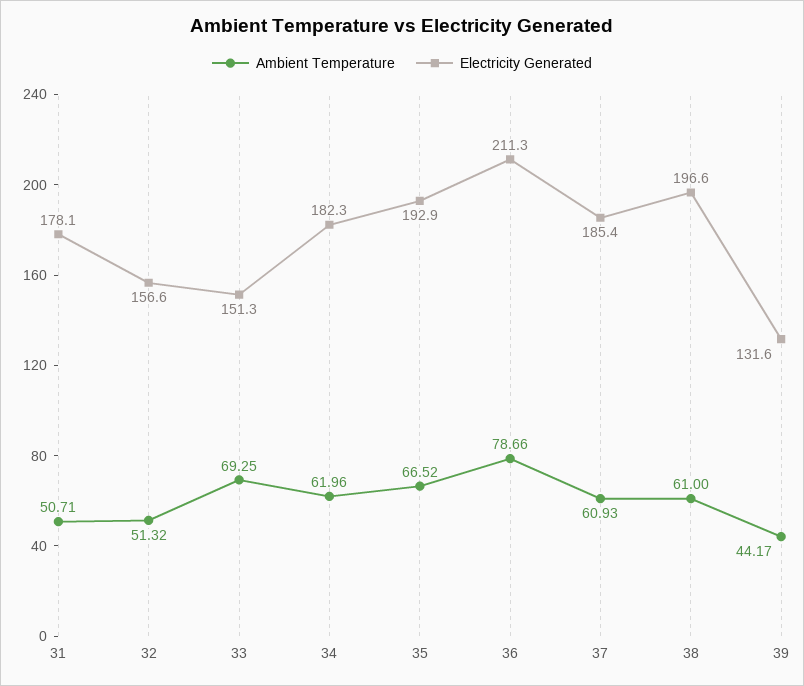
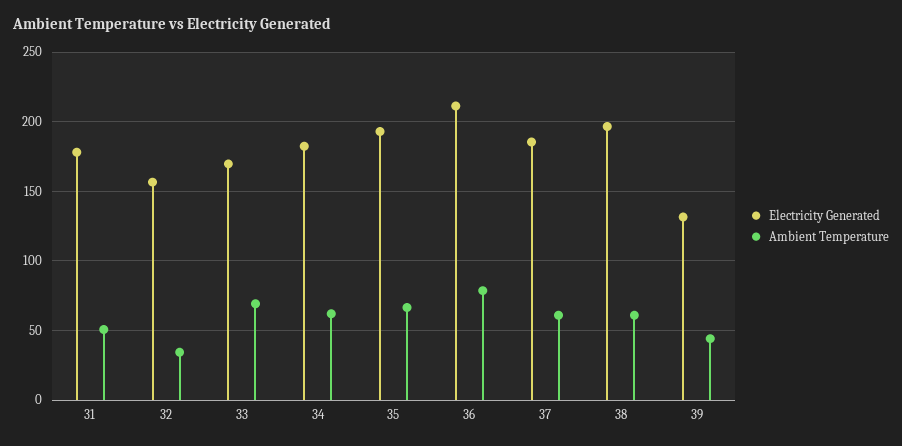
Ambient Temperature, 32: 51.32 -> 35
Electricity Generated, 33: 151.3 -> 170

